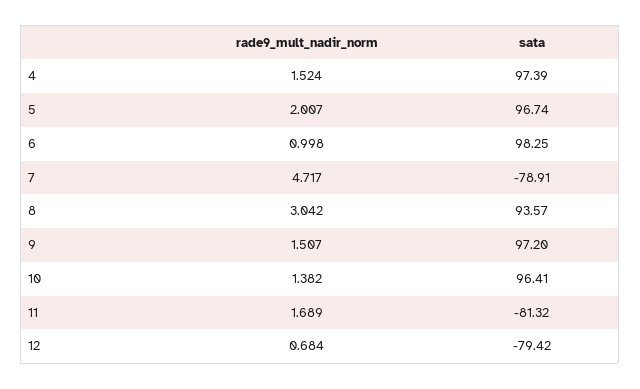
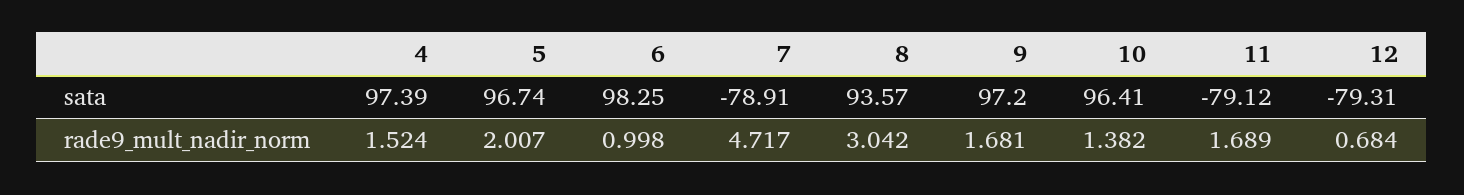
rade9_mult_nadir_norm, 9: 1.507 -> 1.681
sata, 11: -81.32 -> -79.12
sata, 12: -79.42 -> -79.31

